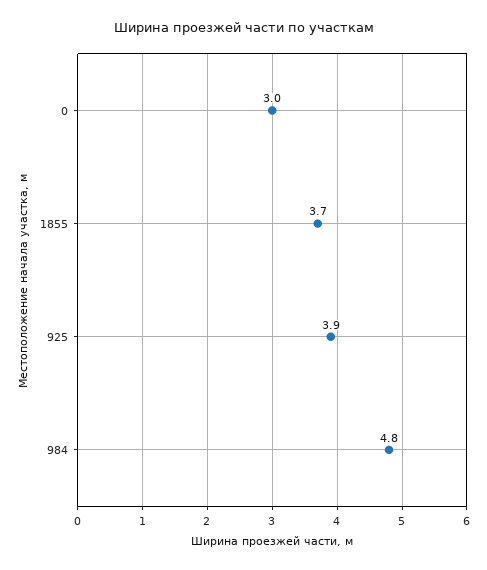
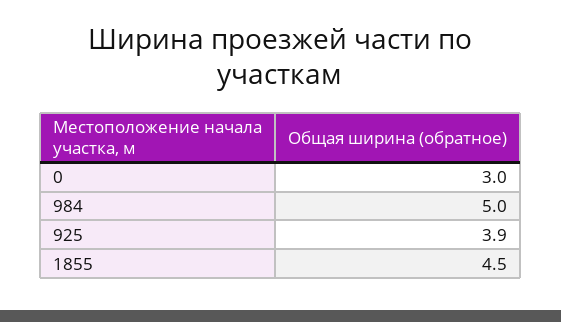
1855: 3.7 -> 4.5
984: 4.8 -> 5

